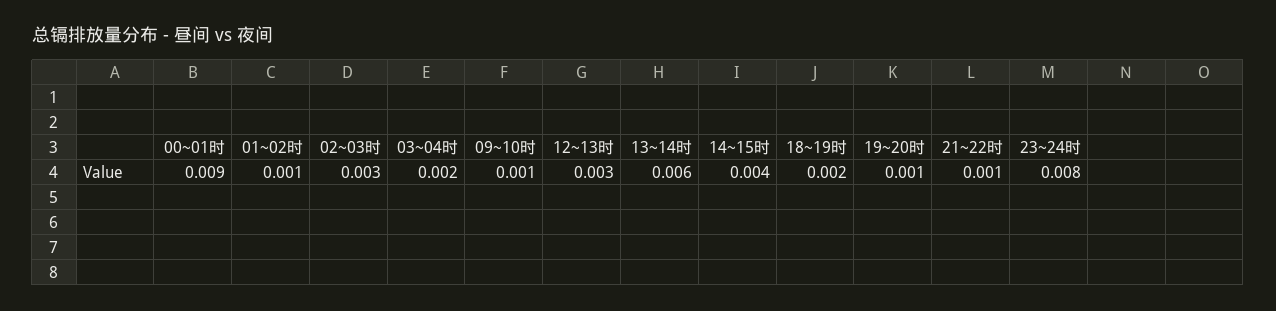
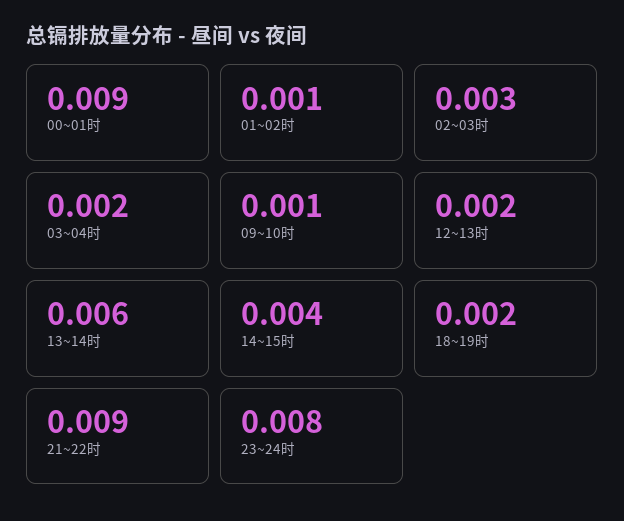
12~13时: 0.003 -> 0.002
19~20时: 0.001 -> none
21~22时: 0.001 -> 0.009

